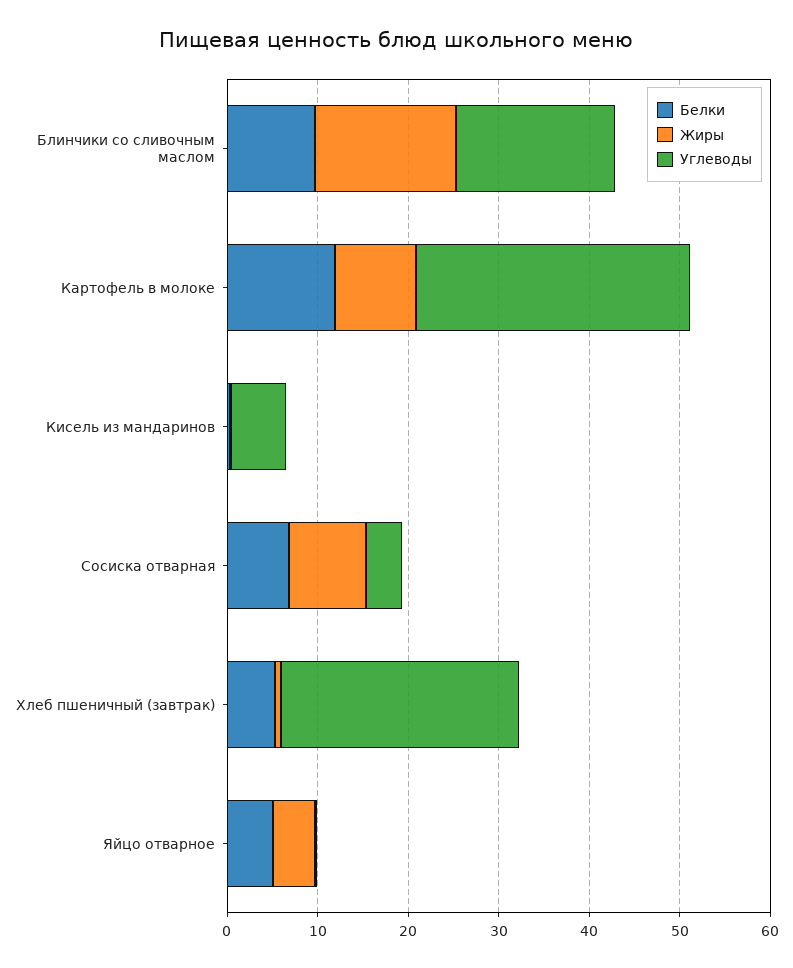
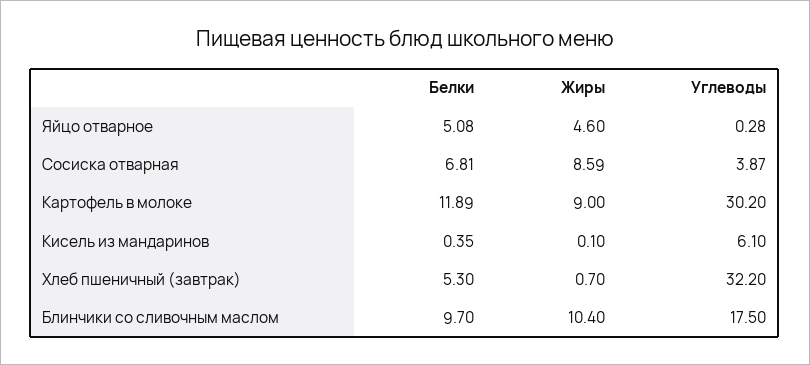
Жиры, Блинчики со сливочным маслом: 16 -> 10.4
Углеводы, Хлеб пшеничный (завтрак): 26 -> 32.2

